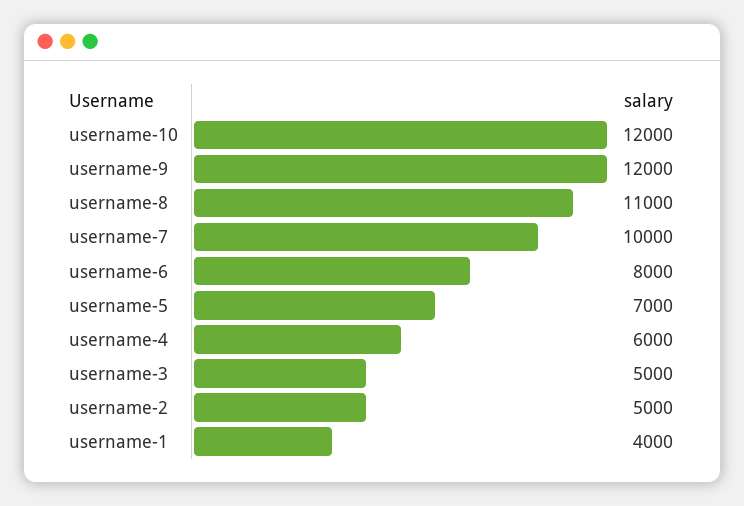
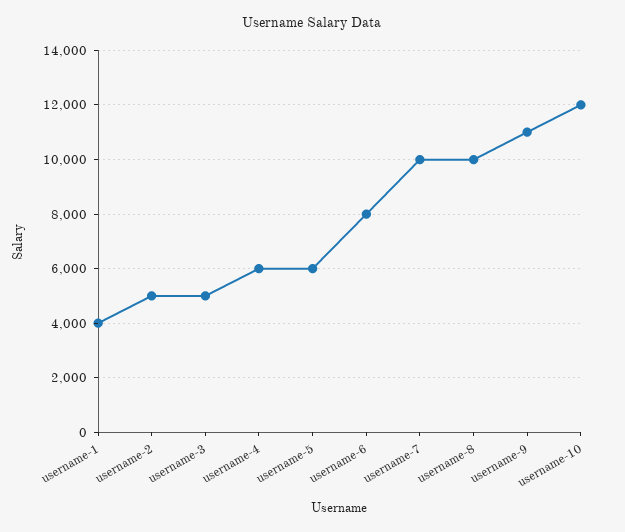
username-9: 12000 -> 11000
username-8: 11000 -> 10000
username-5: 7000 -> 6000

